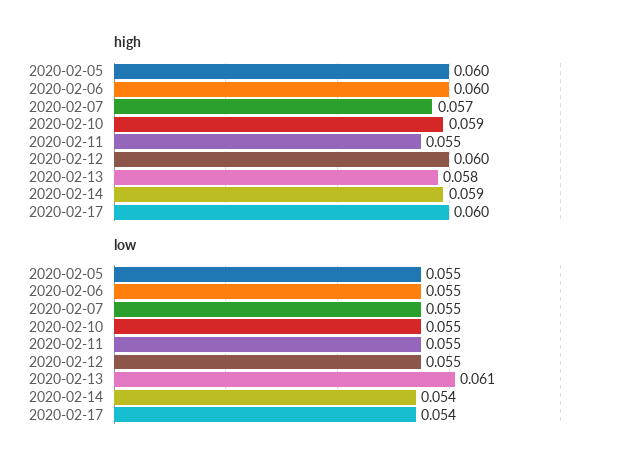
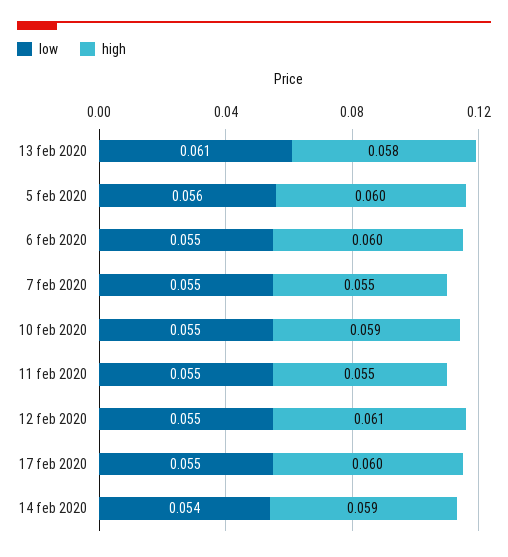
high, 2020-02-07: 0.057 -> 0.055
high, 2020-02-12: 0.06 -> 0.061
low, 2020-02-05: 0.055 -> 0.056
low, 2020-02-17: 0.054 -> 0.055

